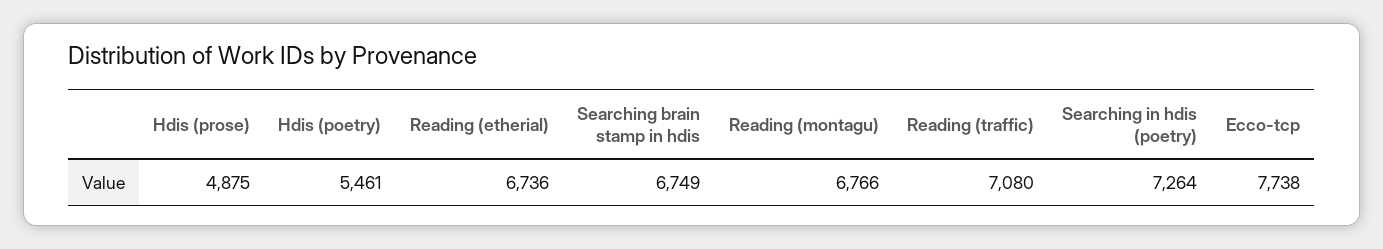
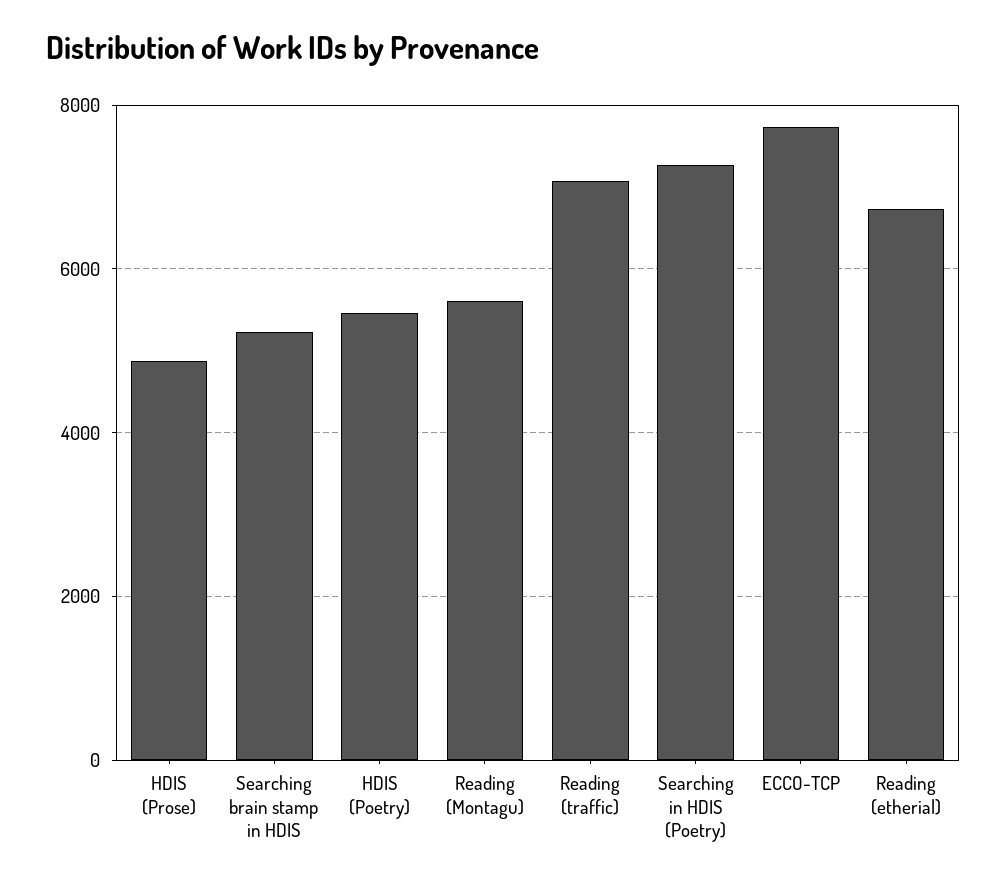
Searching brain stamp in hdis: 6749 -> 5200
Reading (montagu): 6766 -> 5600

